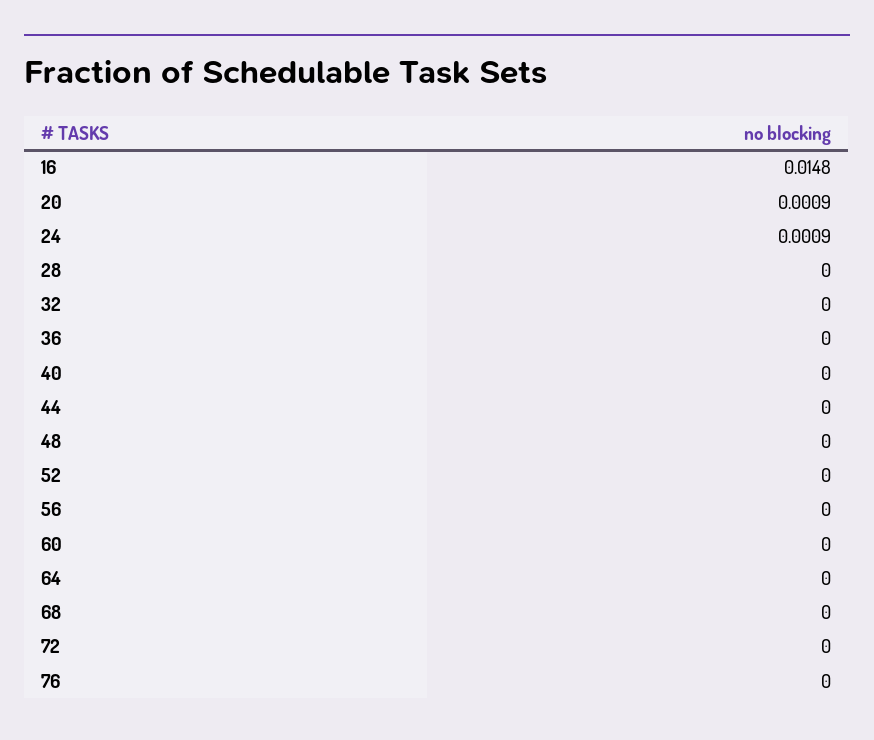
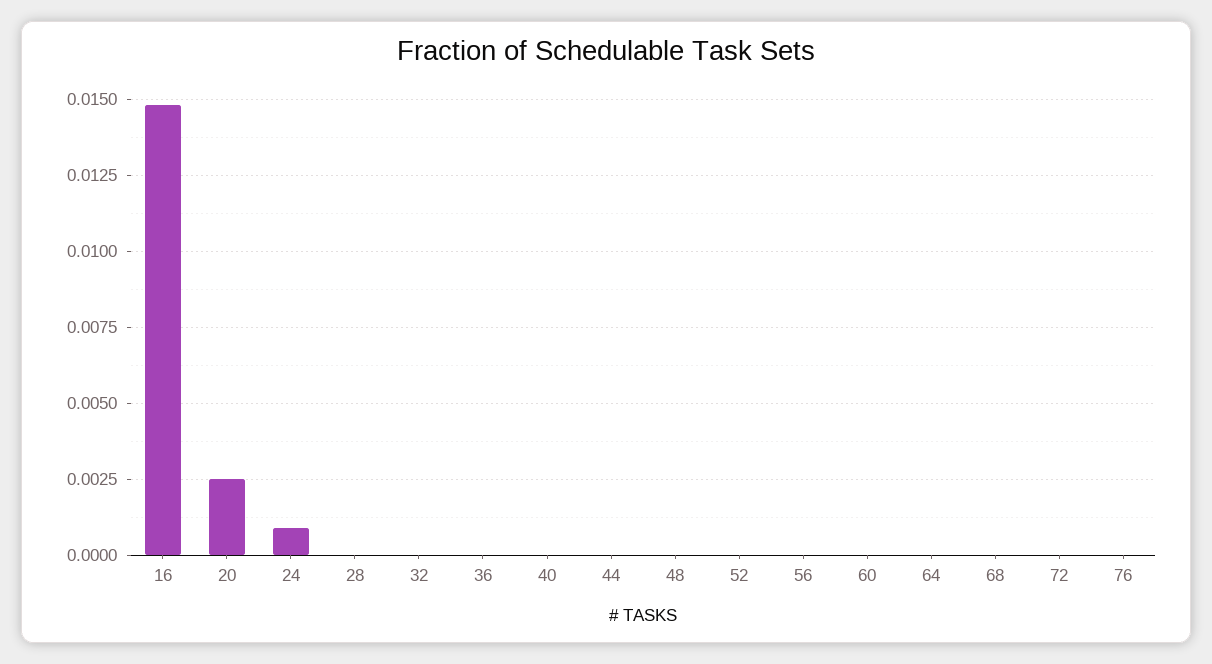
20: 0.0009 -> 0.0025

